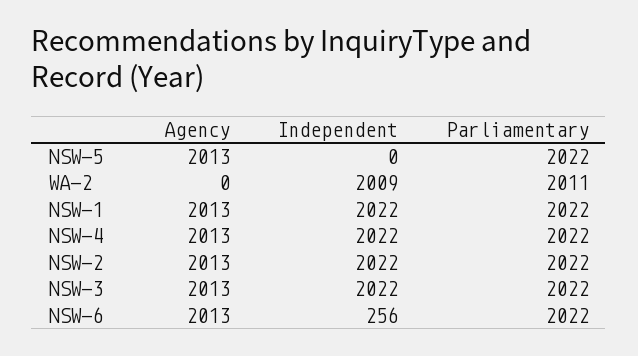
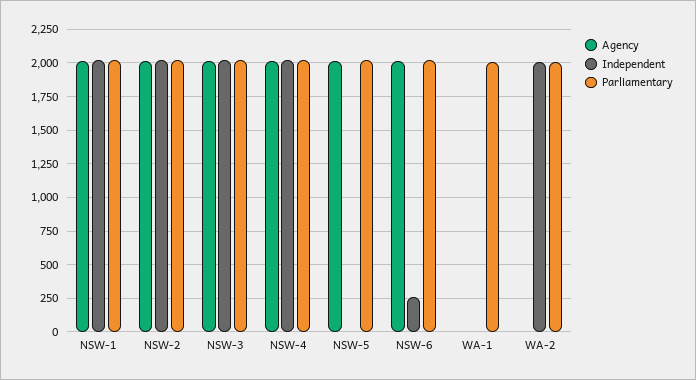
Agency, WA-1: none -> 0
Independent, WA-1: none -> 0
Parliamentary, WA-1: none -> 2000

